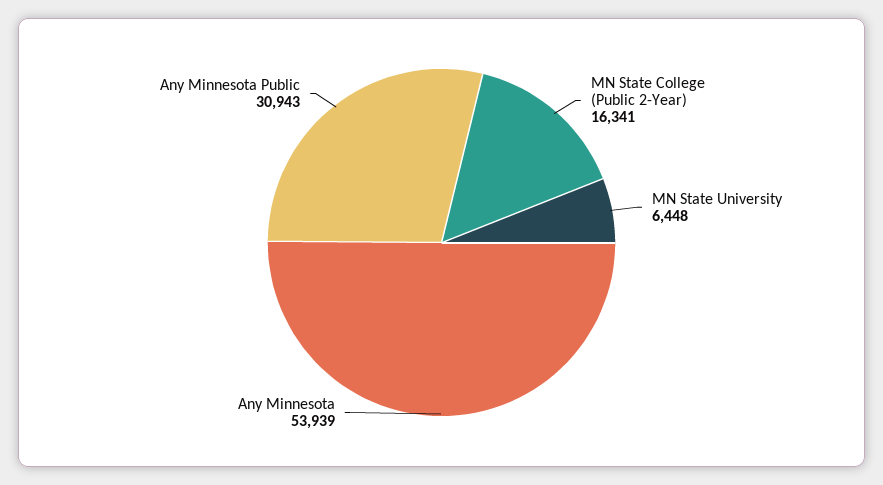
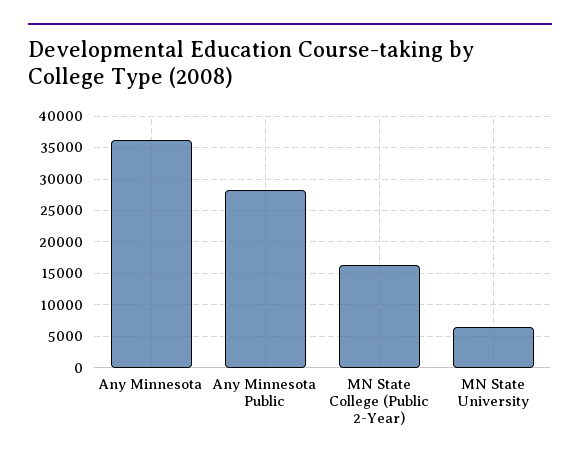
Any Minnesota: 53939 -> 36000
Any Minnesota Public: 30943 -> 28000

